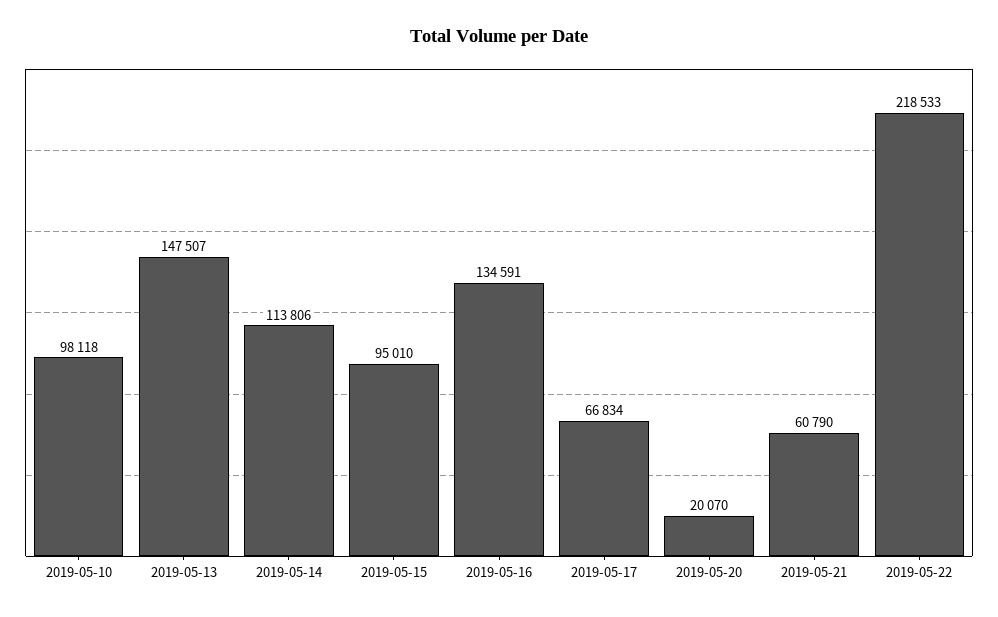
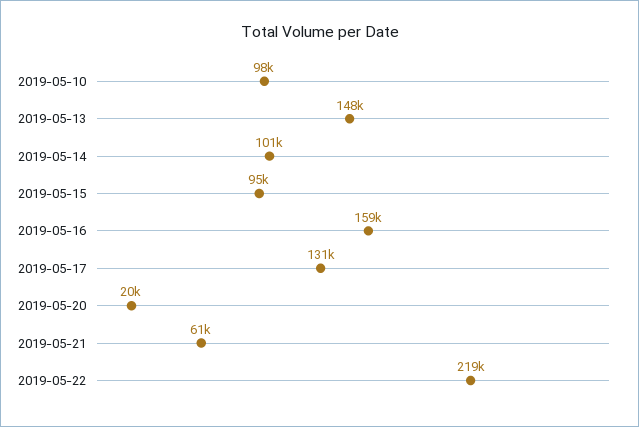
2019-05-14: 113806 -> 101000
2019-05-16: 134591 -> 159000
2019-05-17: 66834 -> 131000

